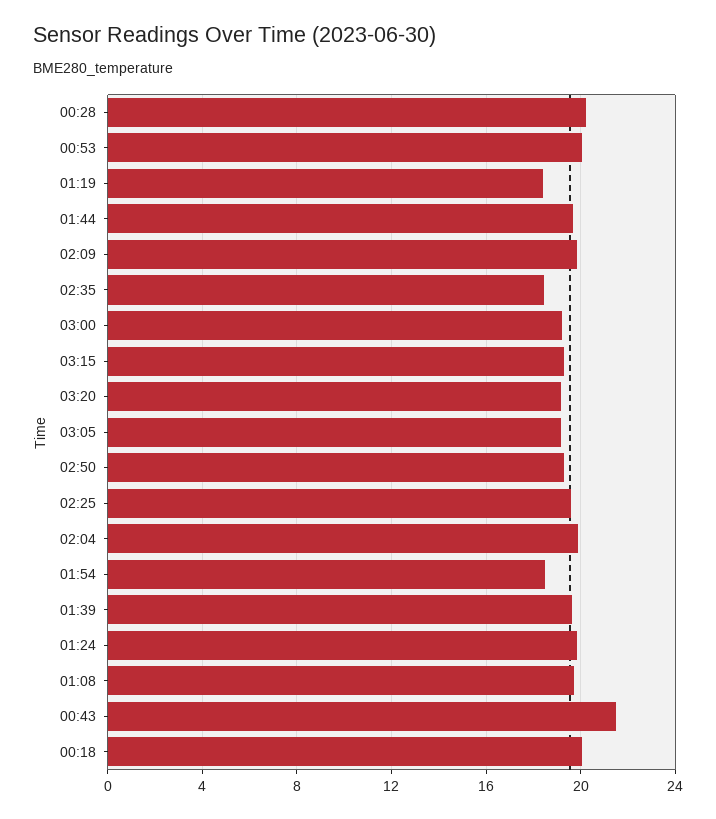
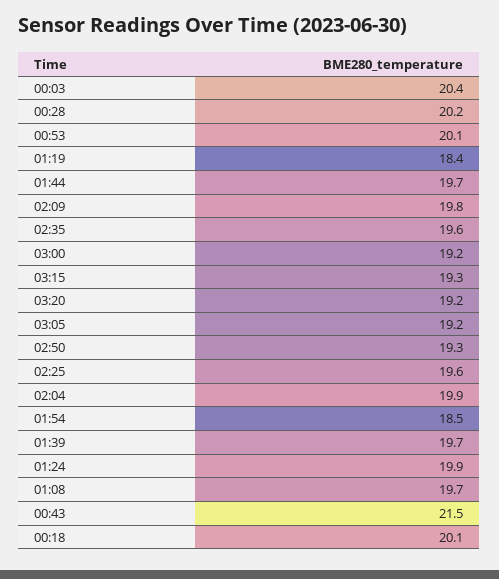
02:35: 18.5 -> 19.6
00:03: none -> 20.4

